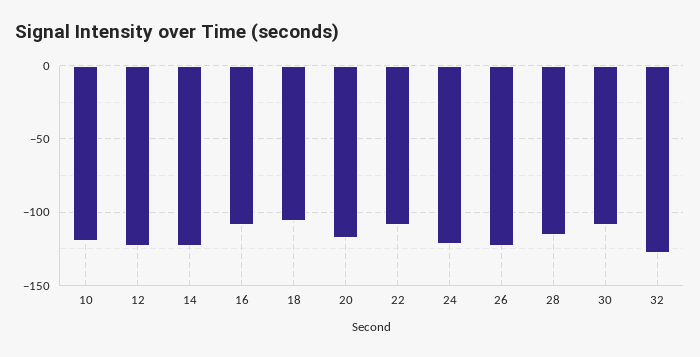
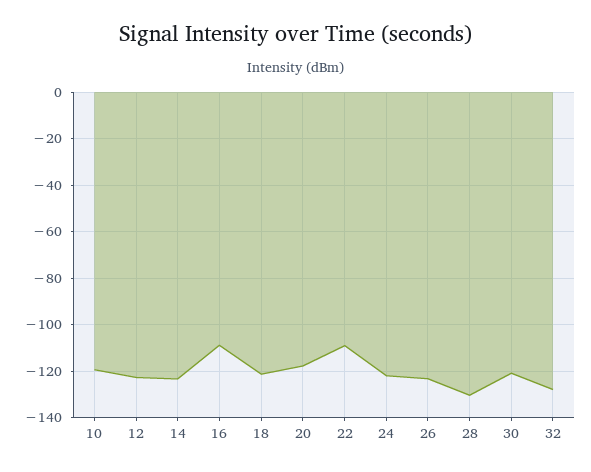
18: -105 -> -120
28: -115 -> -130
30: -110 -> -120

